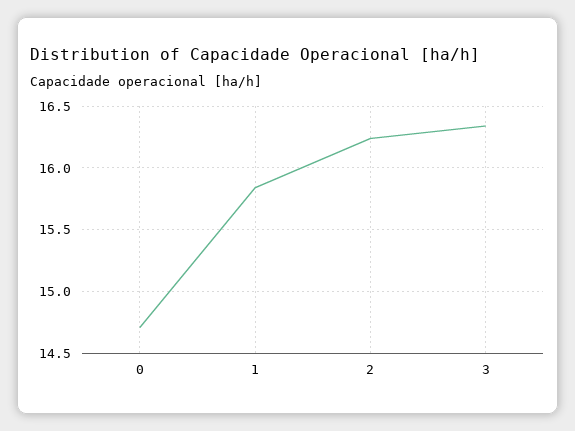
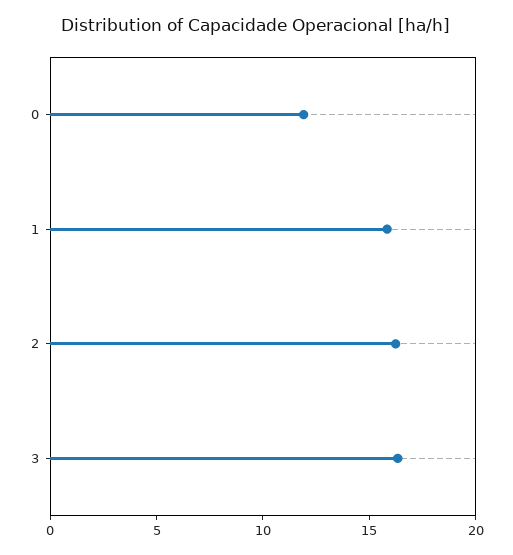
0: 14.7 -> 12

